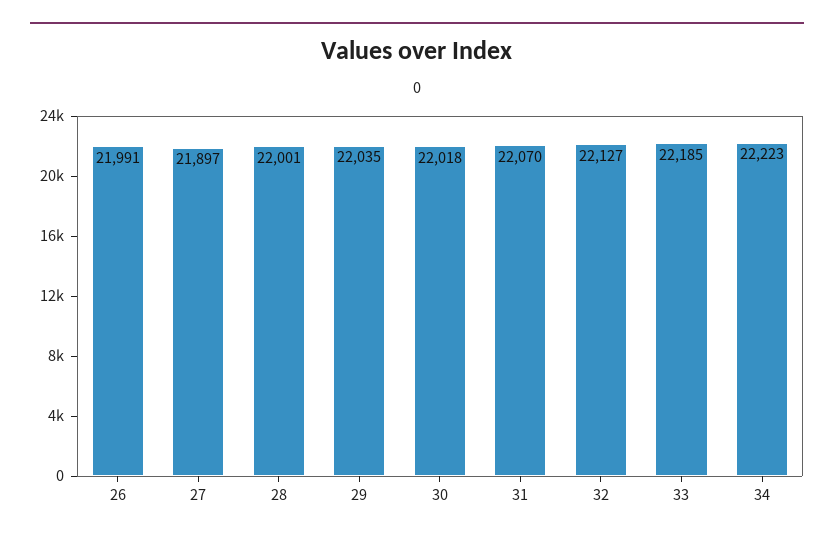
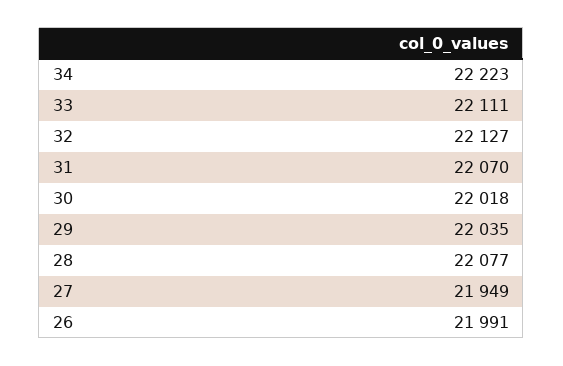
27: 21897 -> 21949
28: 22001 -> 22077
33: 22185 -> 22111

